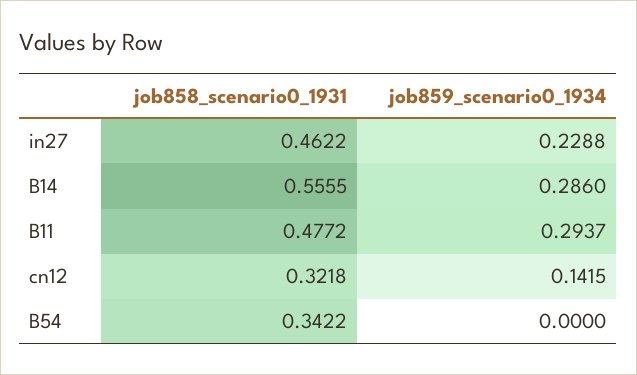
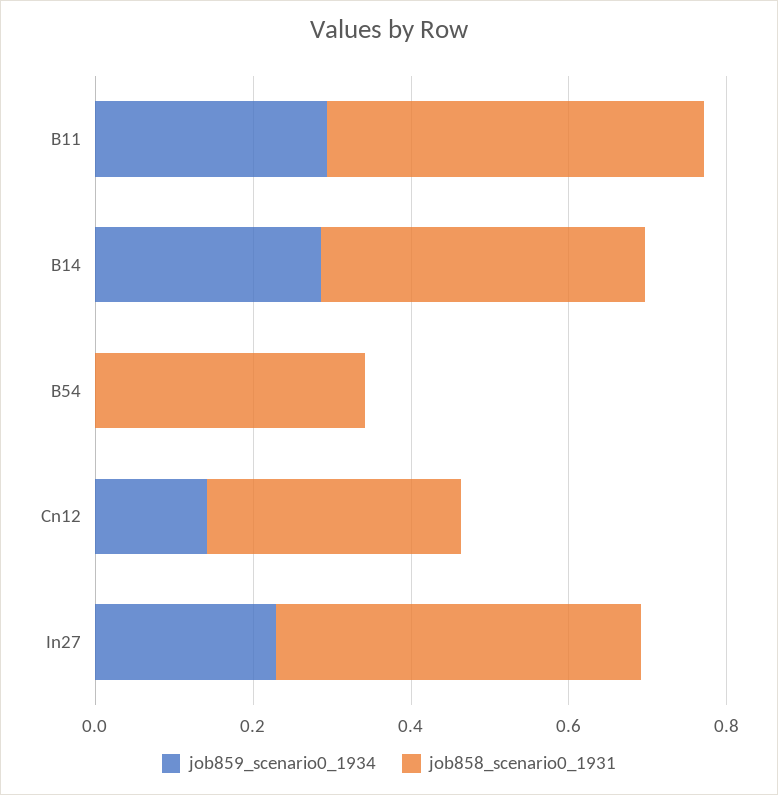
job858_scenario0_1931, B14: 0.5555 -> 0.4

